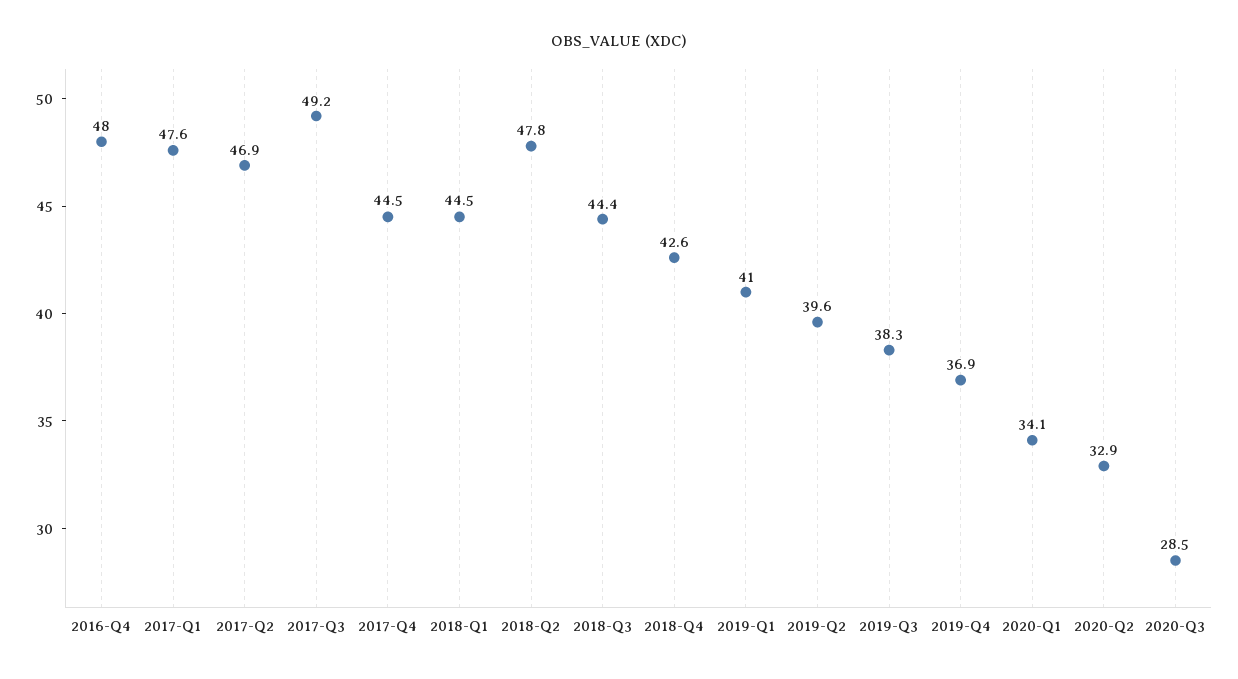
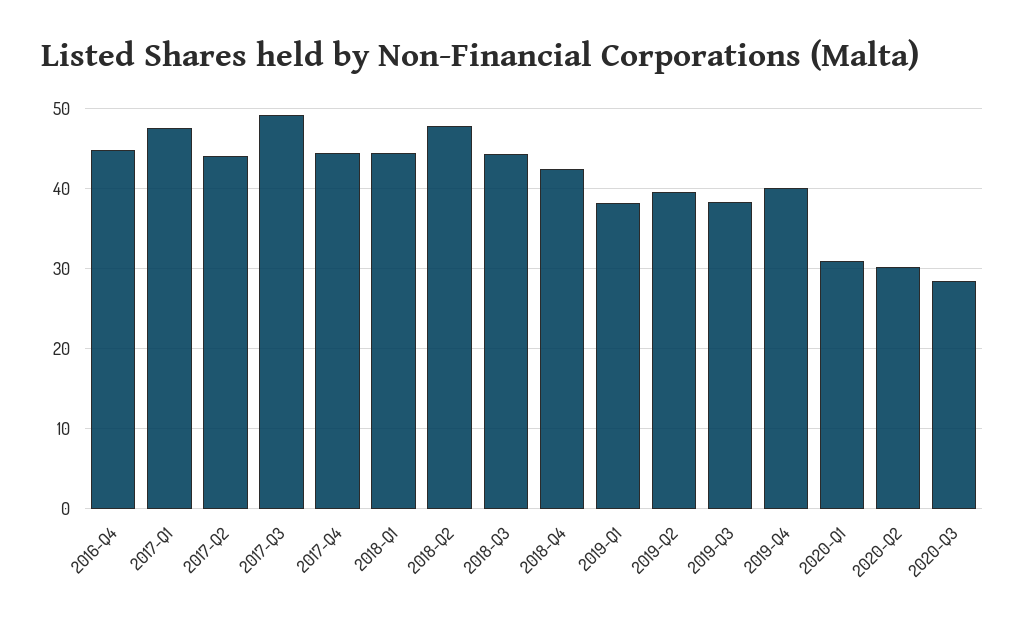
2016-Q4: 48 -> 45
2017-Q2: 46.9 -> 44
2019-Q1: 41 -> 38
2019-Q4: 36.9 -> 40
2020-Q1: 34.1 -> 31
2020-Q2: 32.9 -> 30

